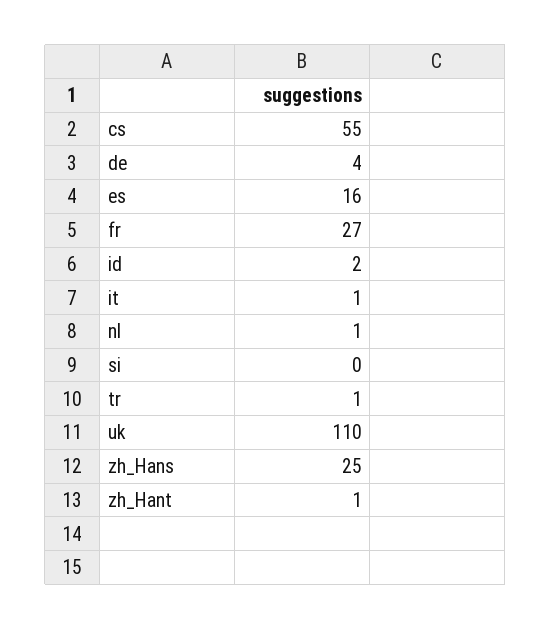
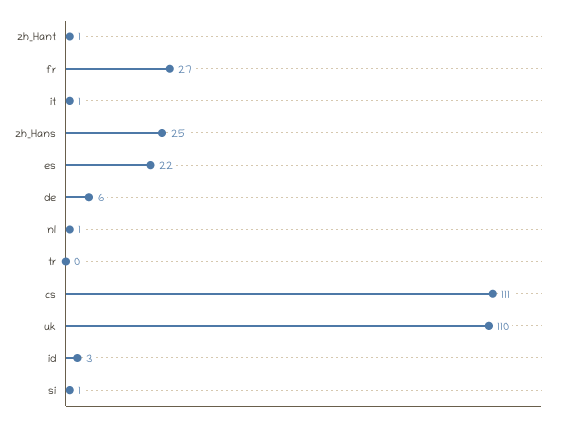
cs: 55 -> 111
de: 4 -> 6
es: 16 -> 22
id: 2 -> 3
si: 0 -> 1
tr: 1 -> 0

